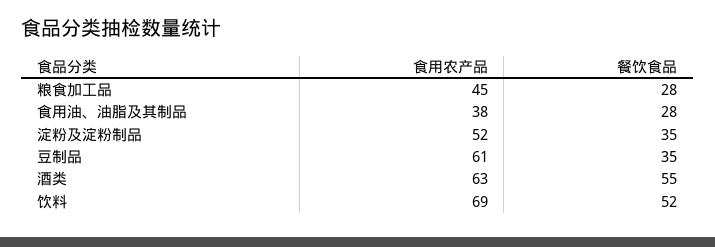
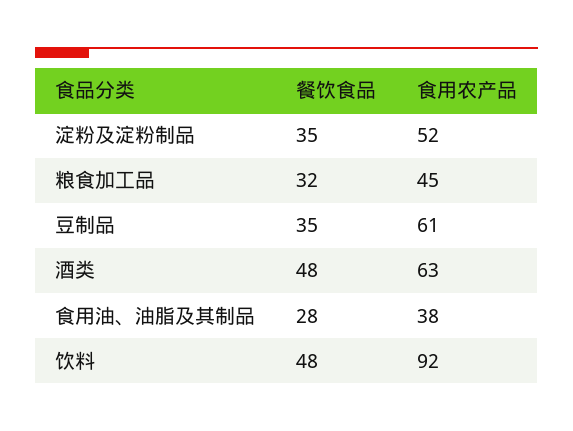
餐饮食品, 粮食加工品: 28 -> 32
餐饮食品, 酒类: 55 -> 48
食用农产品, 饮料: 69 -> 92
餐饮食品, 饮料: 52 -> 48

